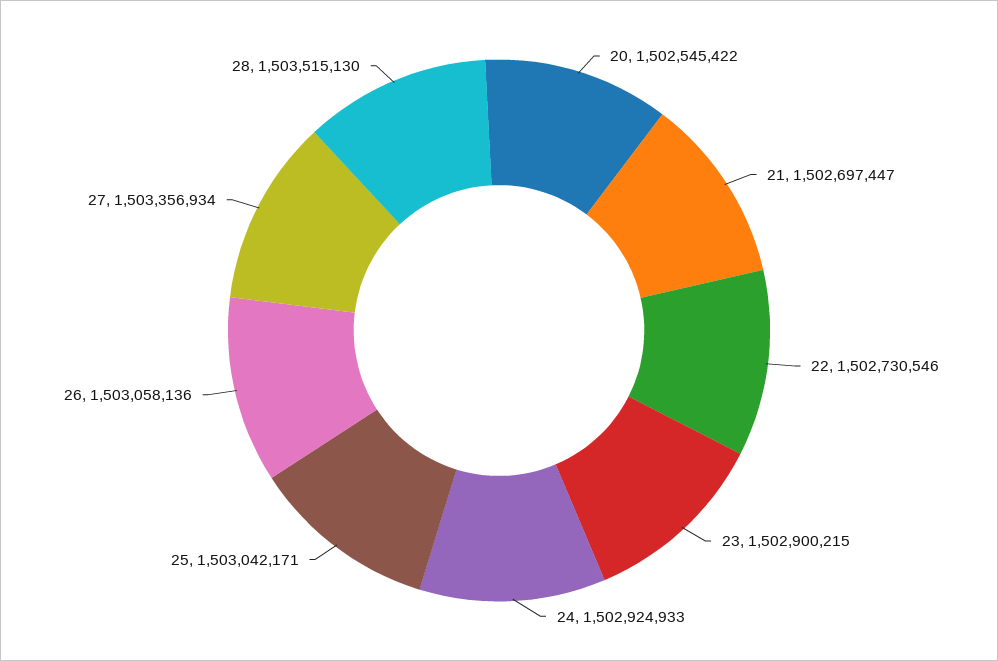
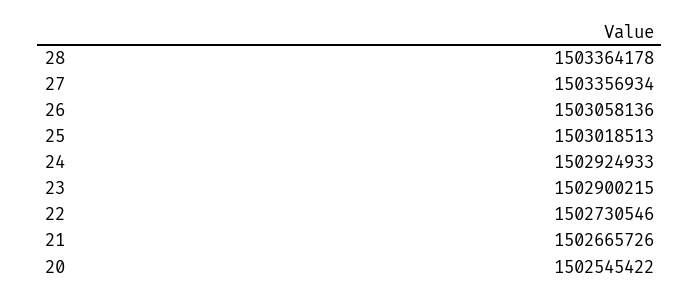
21: 1502697447 -> 1502665726
25: 1503042171 -> 1503018513
28: 1503515130 -> 1503364178

